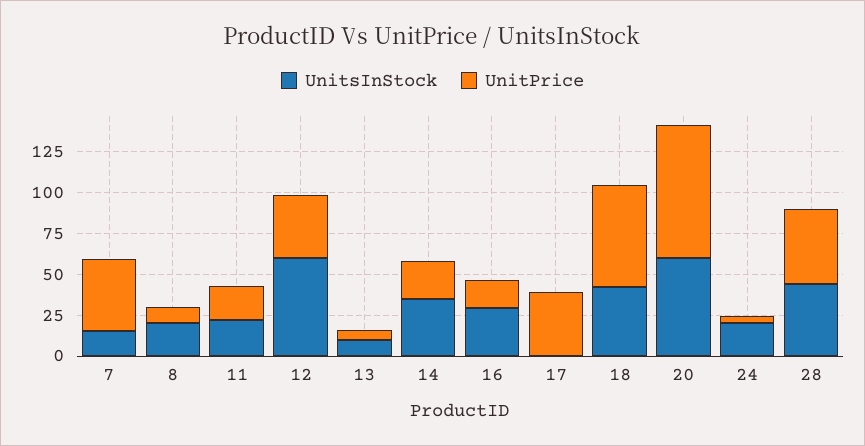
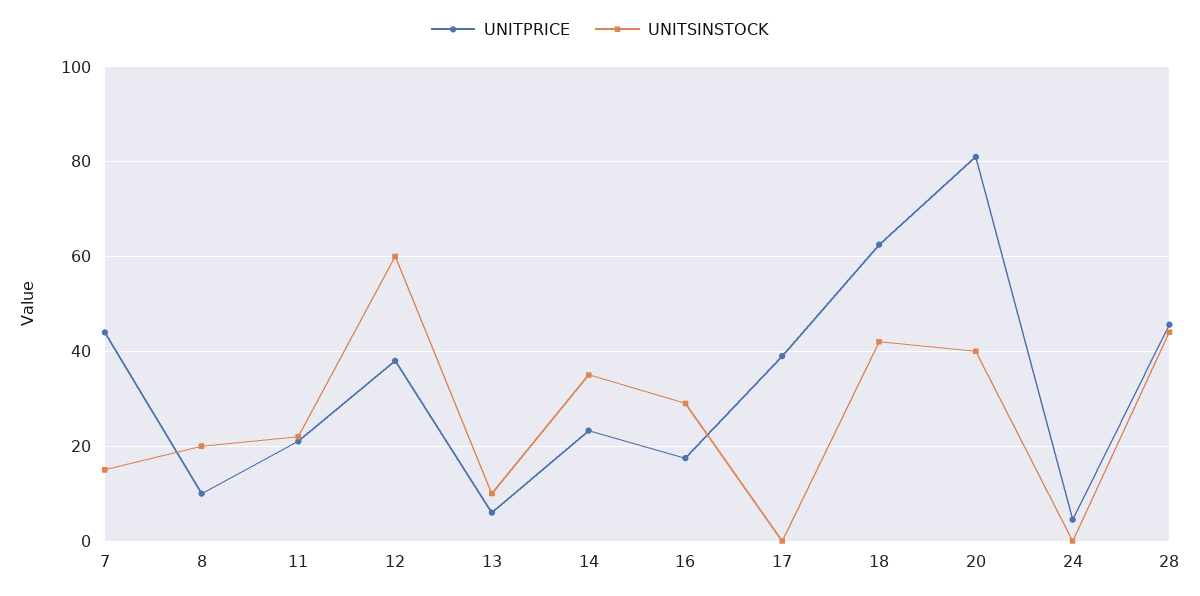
UnitsInStock, 20: 60 -> 40
UnitsInStock, 24: 20 -> 0

